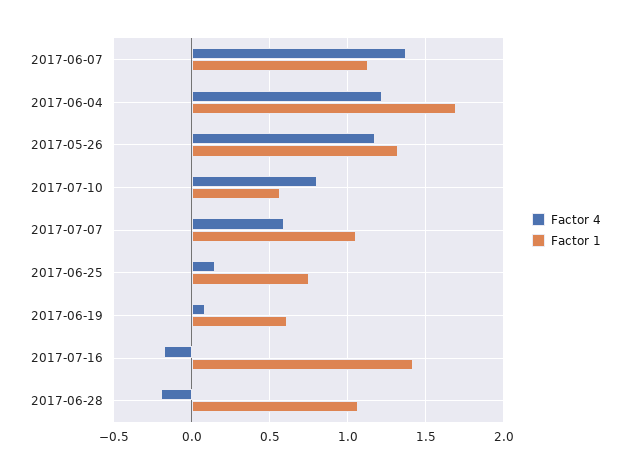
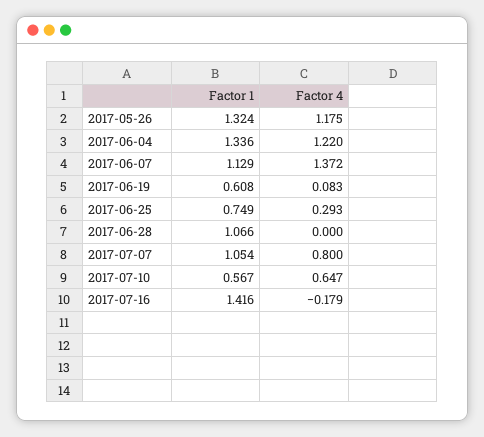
Factor 1, 2017-06-04: 1.7 -> 1.336
Factor 4, 2017-07-10: 0.8 -> 0.647
Factor 4, 2017-07-07: 0.6 -> 0.8
Factor 4, 2017-06-25: 0.15 -> 0.293
Factor 4, 2017-06-28: -0.2 -> 0

